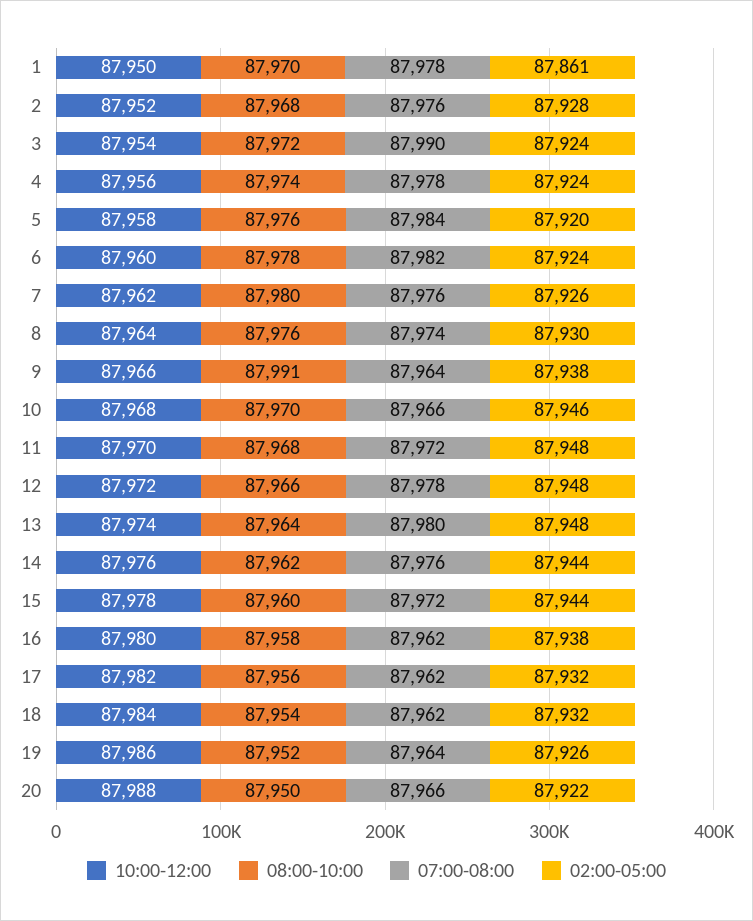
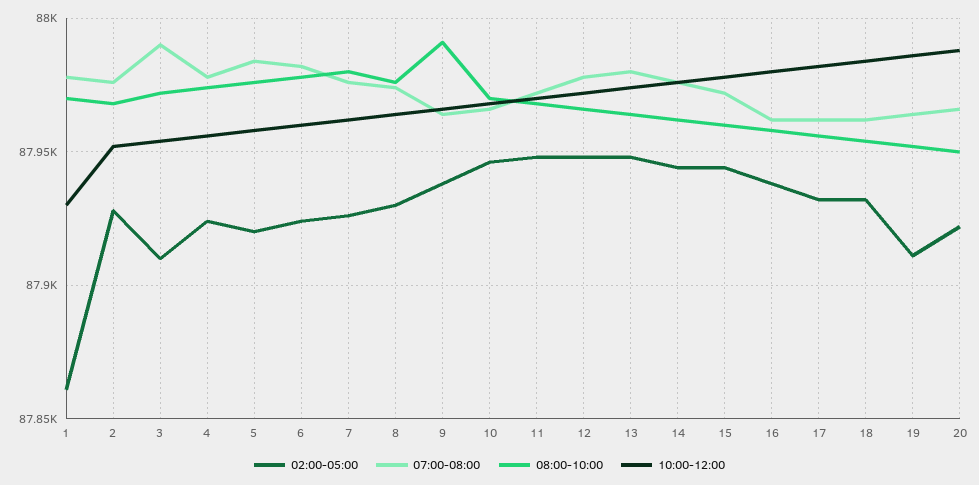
10:00-12:00, 1: 87950 -> 87930
02:00-05:00, 3: 87924 -> 87910
02:00-05:00, 19: 87926 -> 87910

